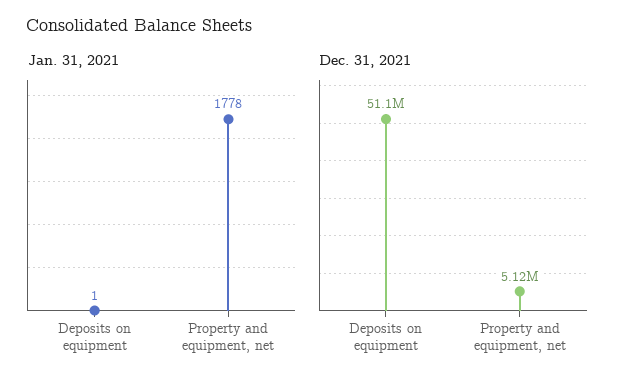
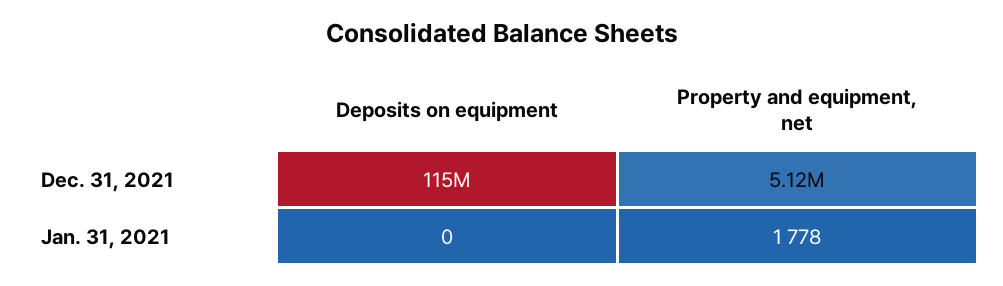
Jan. 31, 2021, Deposits on equipment: 1 -> 0
Dec. 31, 2021, Deposits on equipment: 51100000 -> 115000000

